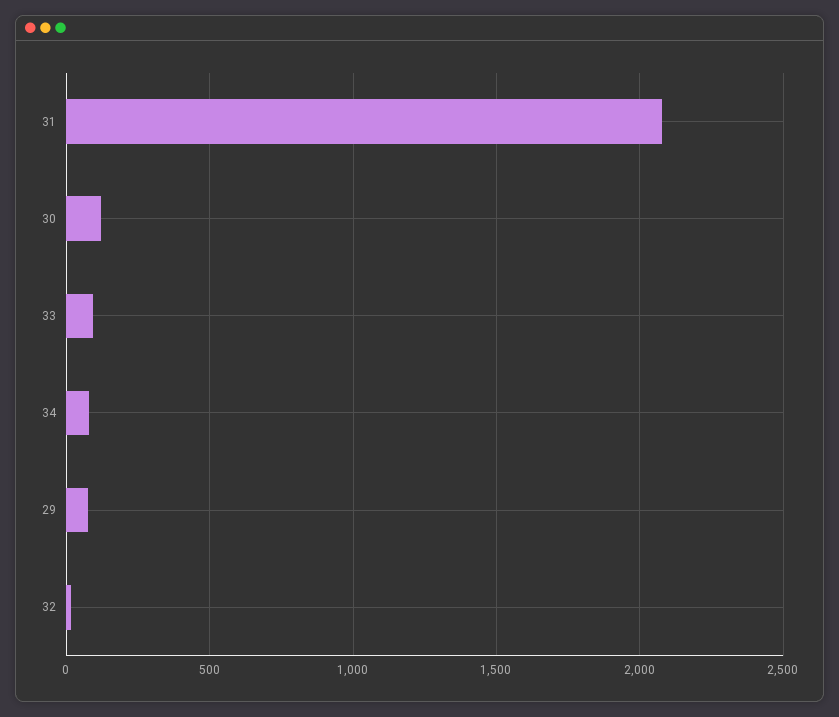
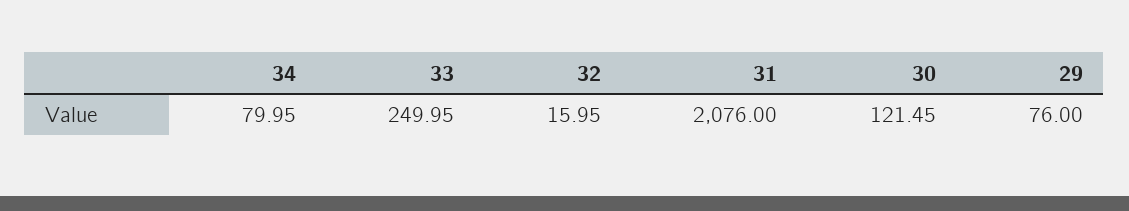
33: 100 -> 249.95

